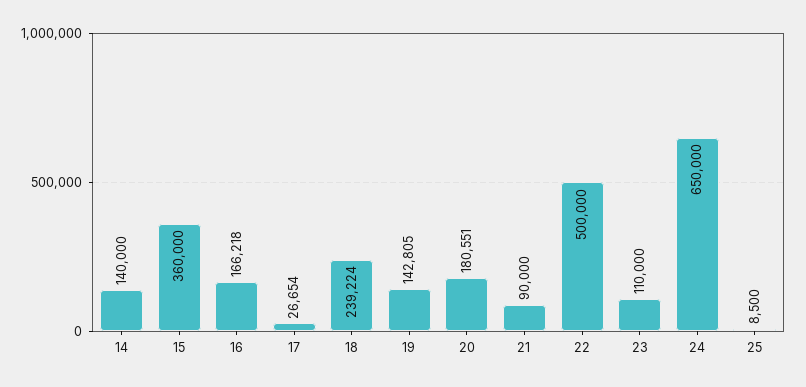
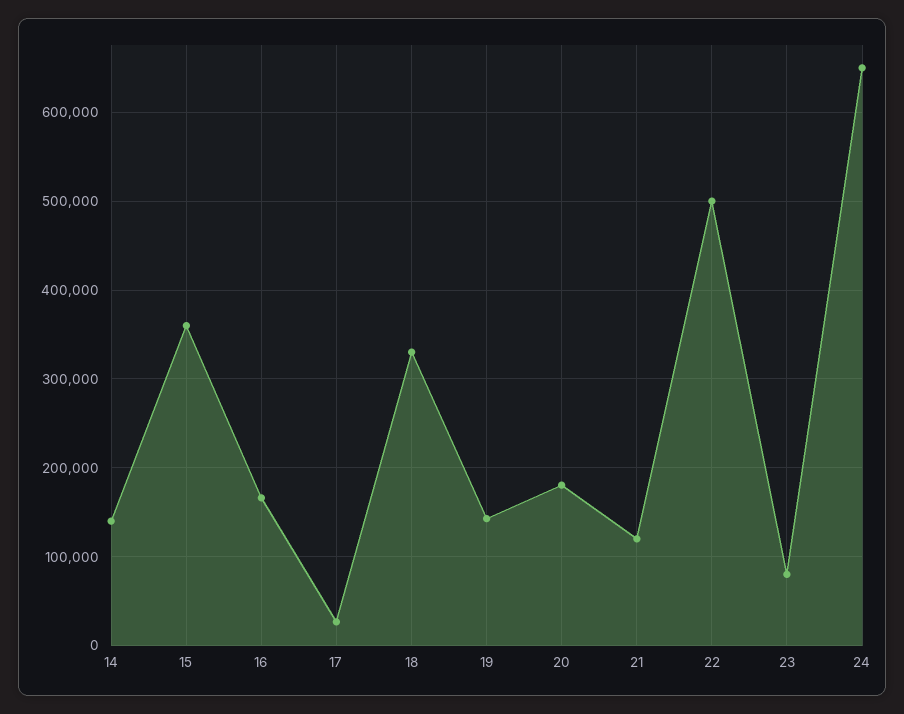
18: 239224 -> 330000
21: 90000 -> 120000
23: 110000 -> 80000
25: 8500 -> none

